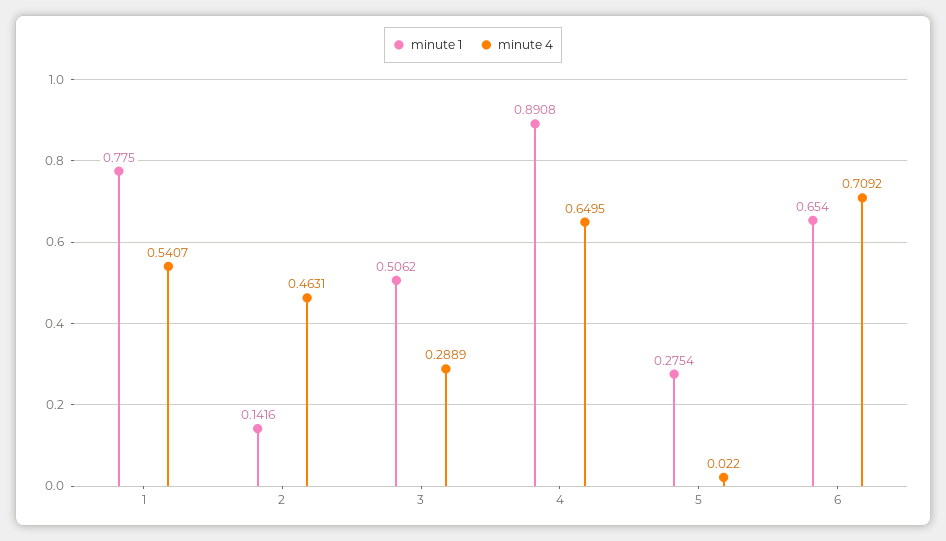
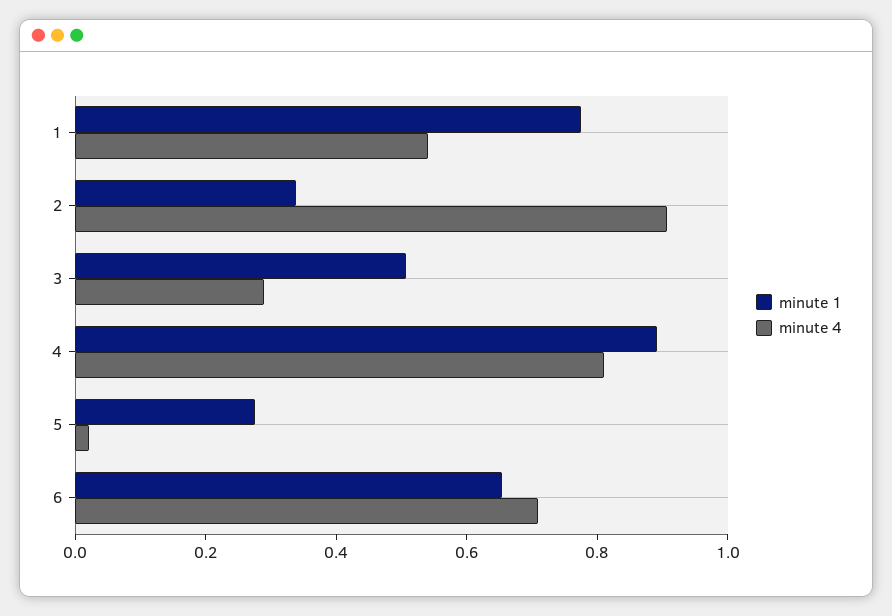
minute 1, 2: 0.1416 -> 0.35
minute 4, 2: 0.4631 -> 0.9
minute 4, 4: 0.6495 -> 0.8

